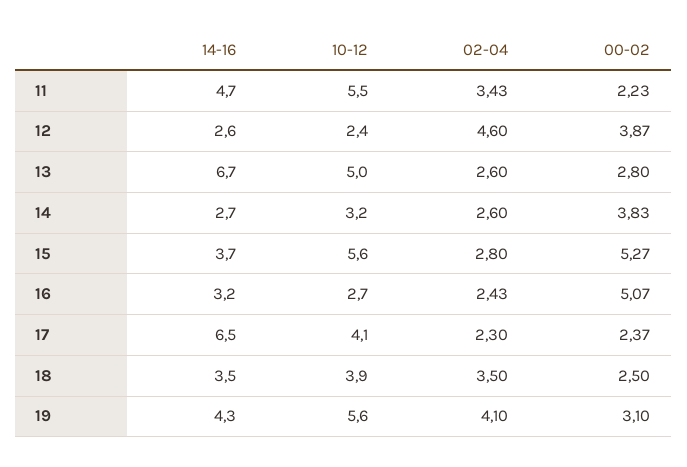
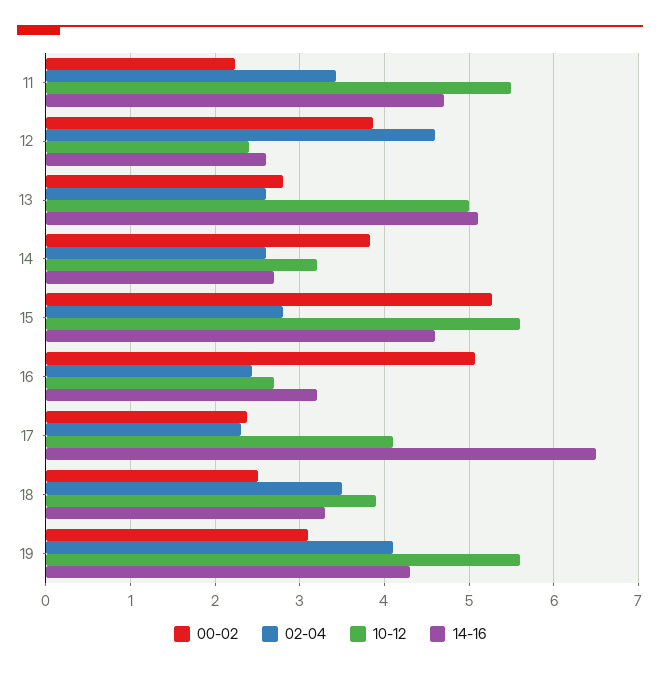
14-16, 13: 6.7 -> 5.1
14-16, 15: 3.7 -> 4.6
14-16, 18: 3.5 -> 3.3

